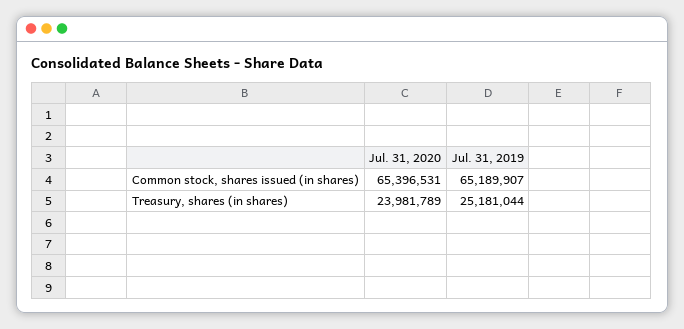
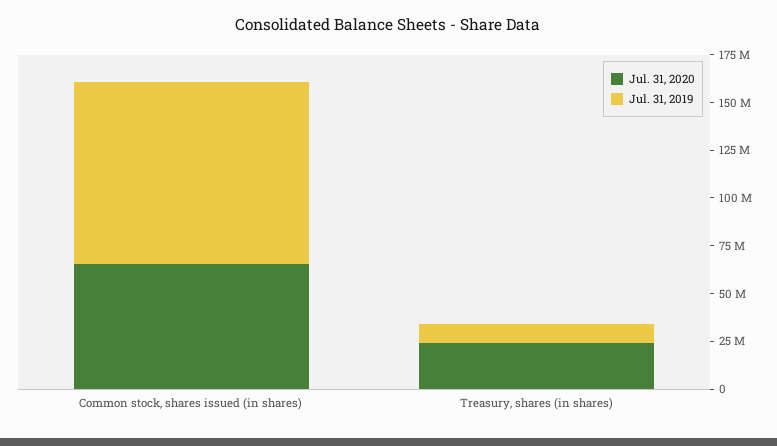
Jul. 31, 2019, Common stock, shares issued (in shares): 65189907 -> 95000000
Jul. 31, 2019, Treasury, shares (in shares): 25181044 -> 10000000

